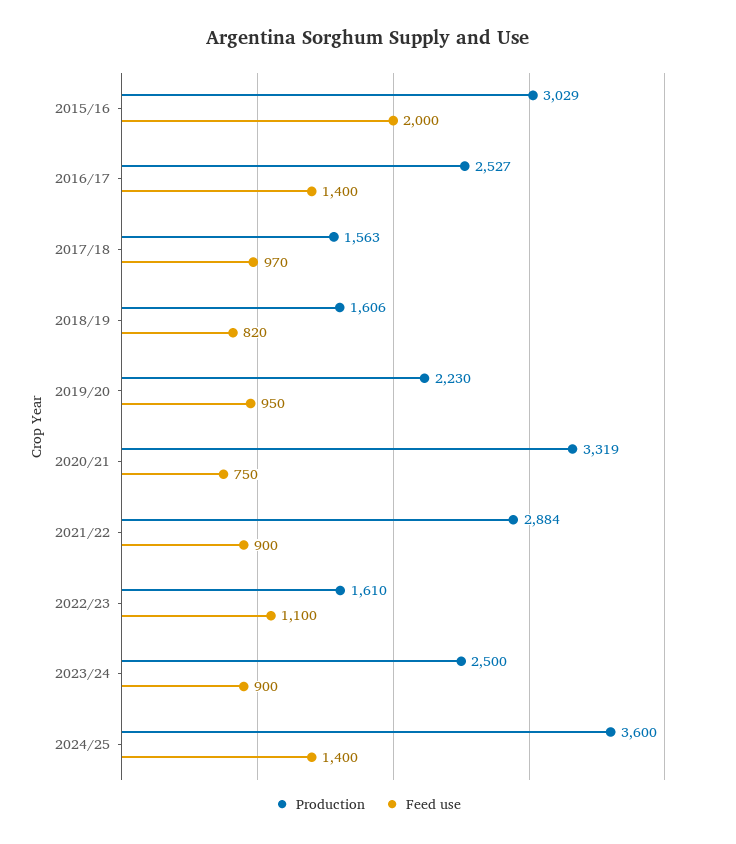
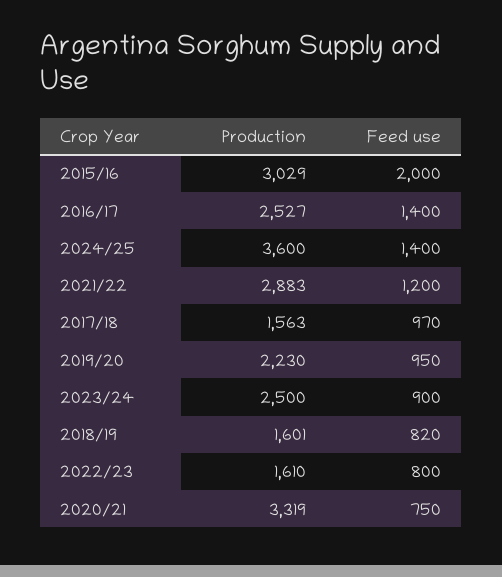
Production, 2018/19: 1606 -> 1601
Production, 2021/22: 2884 -> 2883
Feed use, 2021/22: 900 -> 1200
Feed use, 2022/23: 1100 -> 800

